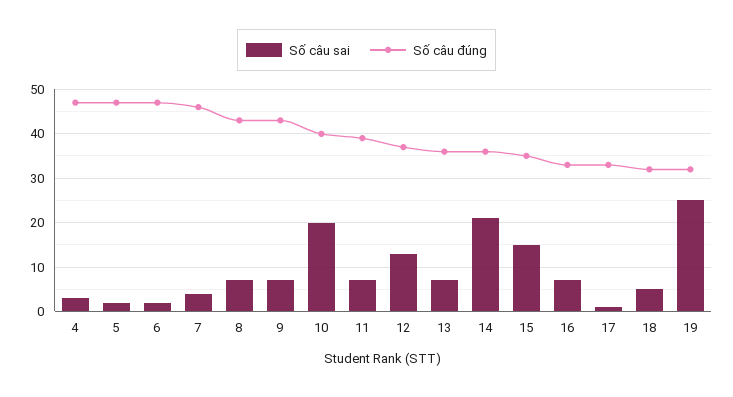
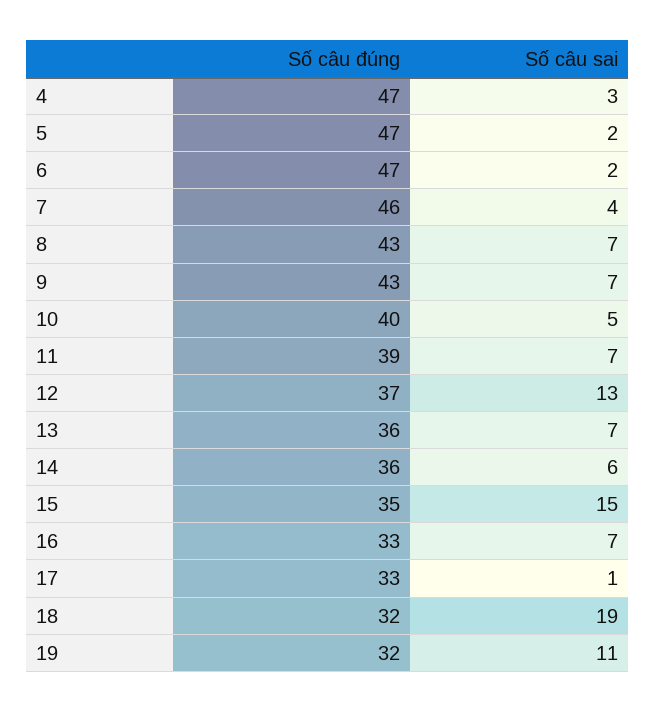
Số câu sai, 10: 20 -> 5
Số câu sai, 14: 20 -> 6
Số câu sai, 18: 5 -> 19
Số câu sai, 19: 25 -> 11

